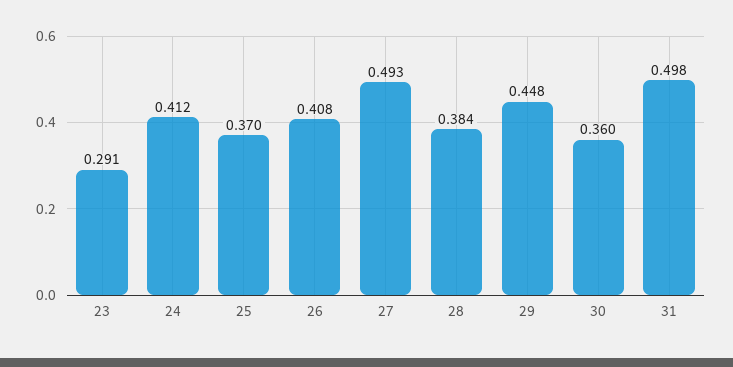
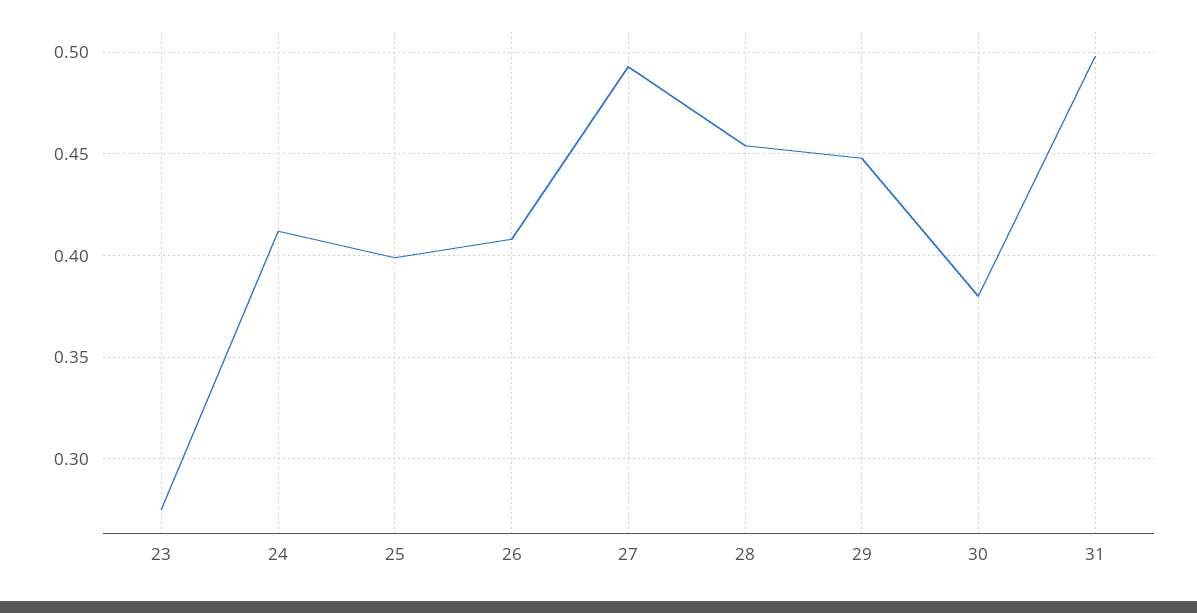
23: 0.291 -> 0.275
25: 0.37 -> 0.4
28: 0.384 -> 0.455
30: 0.36 -> 0.38

